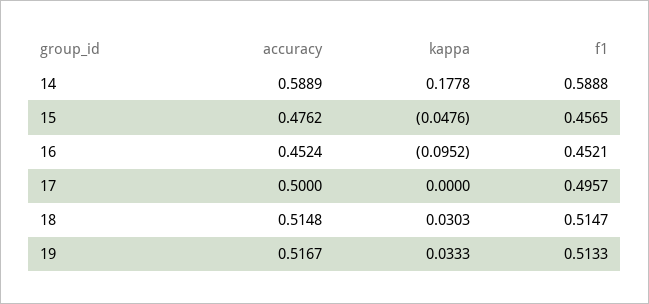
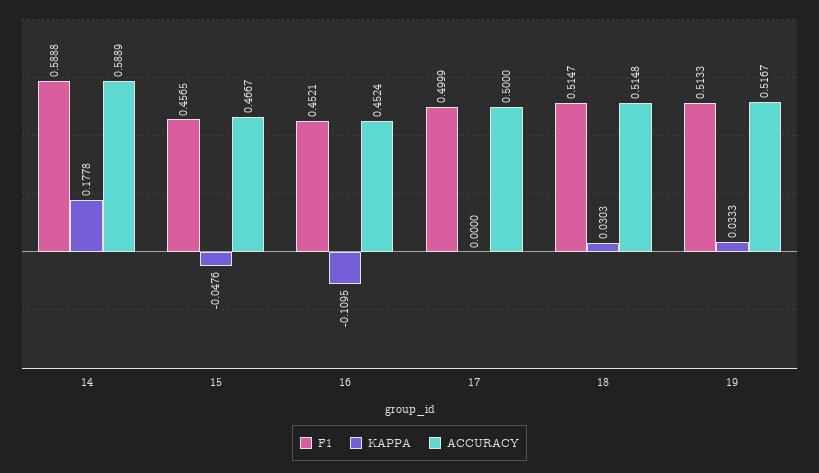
accuracy, 15: 0.4762 -> 0.4667
kappa, 16: -0.0952 -> -0.1095
f1, 17: 0.4957 -> 0.4999

